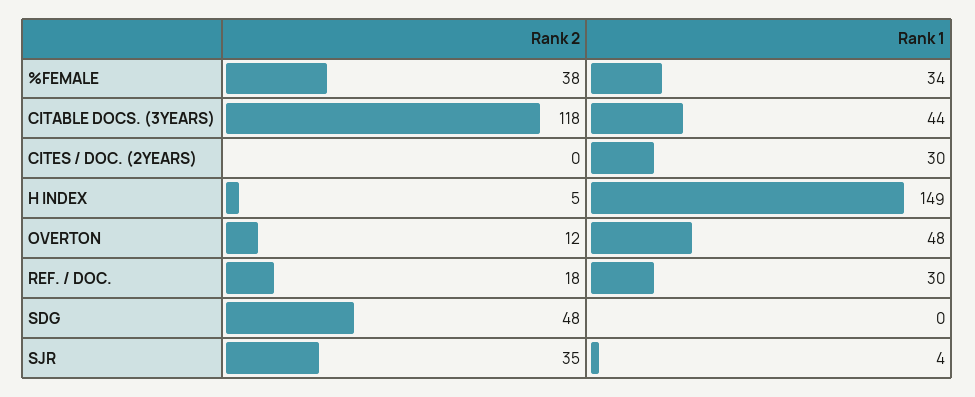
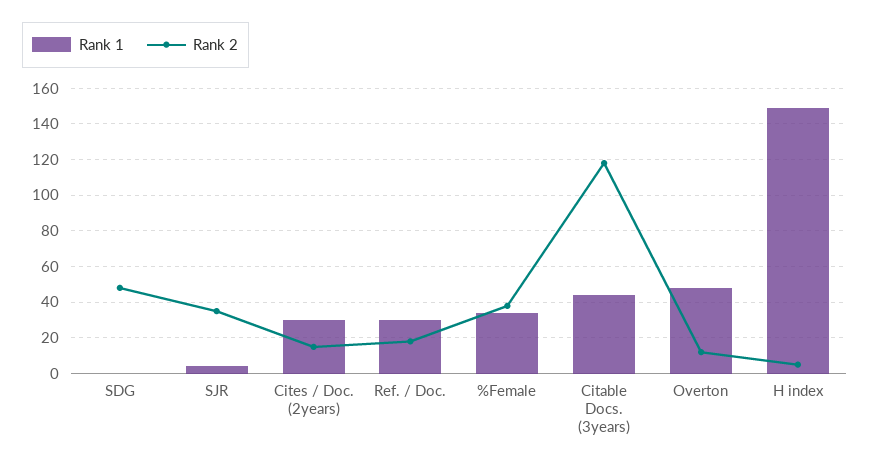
Rank 2, CITES / DOC. (2YEARS): 0 -> 15

